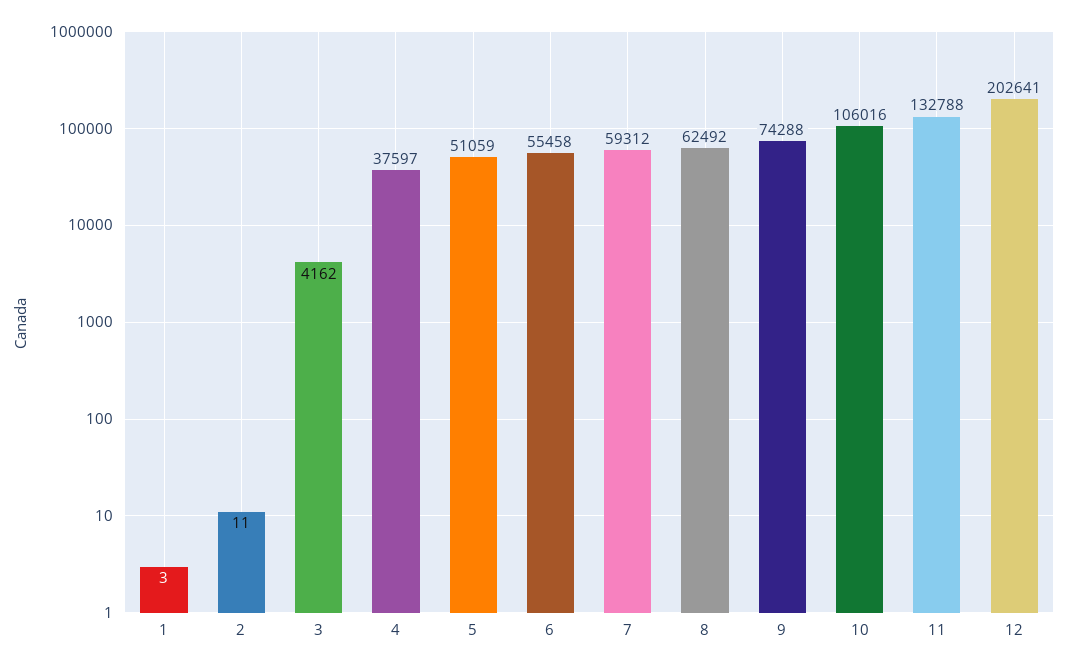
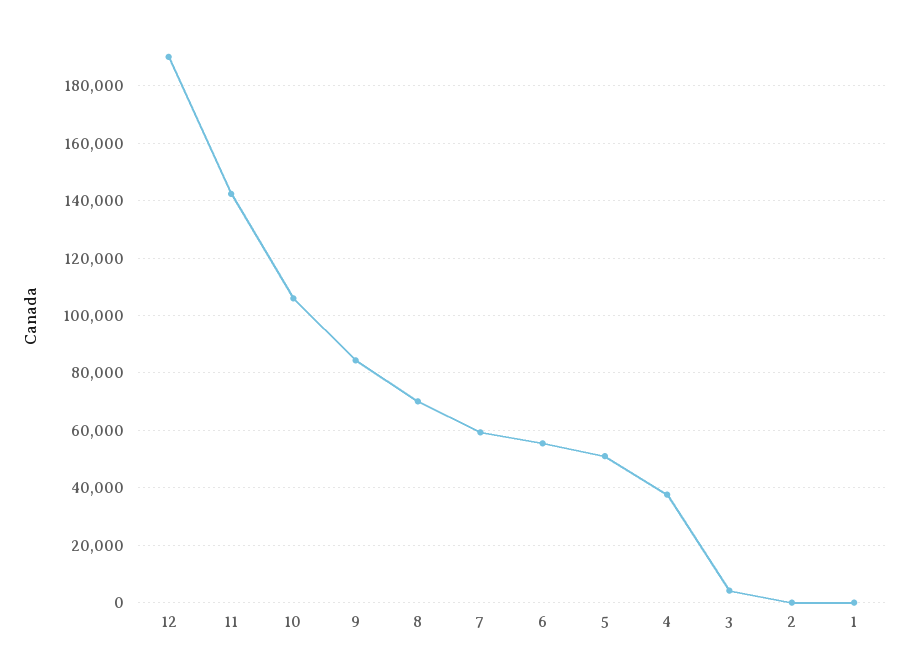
8: 62492 -> 70000
9: 74288 -> 85000
11: 132788 -> 142500
12: 202641 -> 190000

